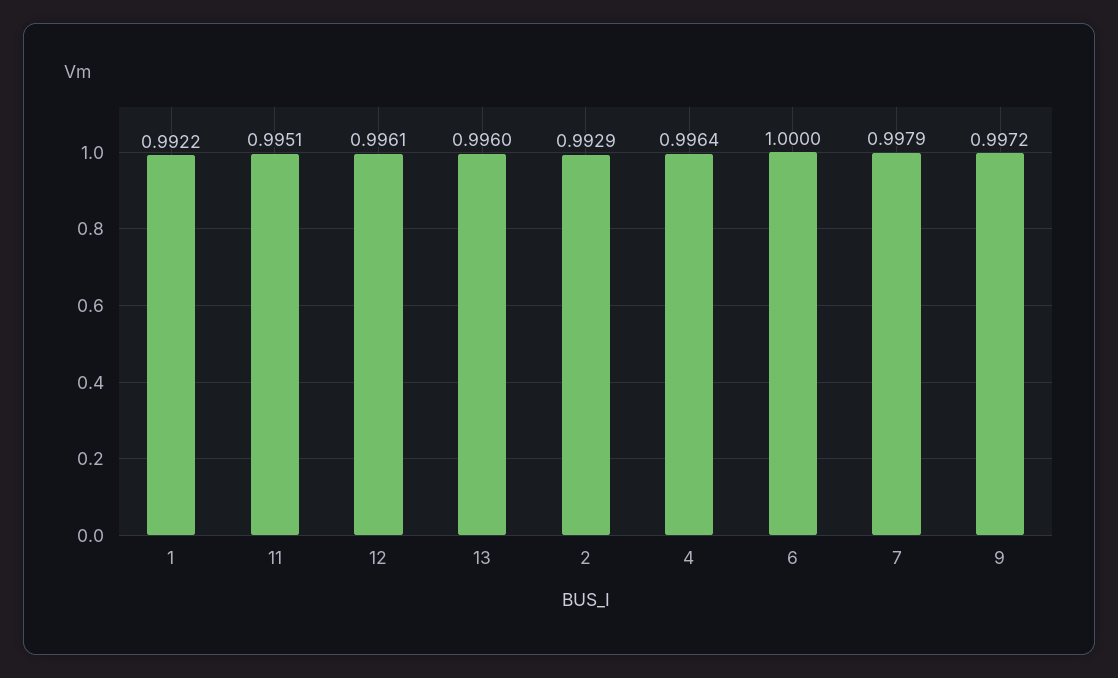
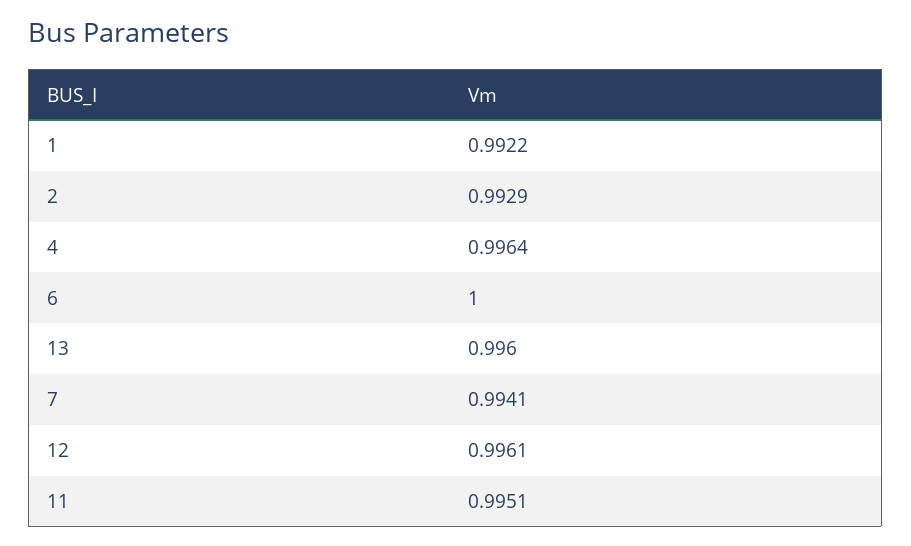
7: 0.9979 -> 0.9941
9: 0.9972 -> none

